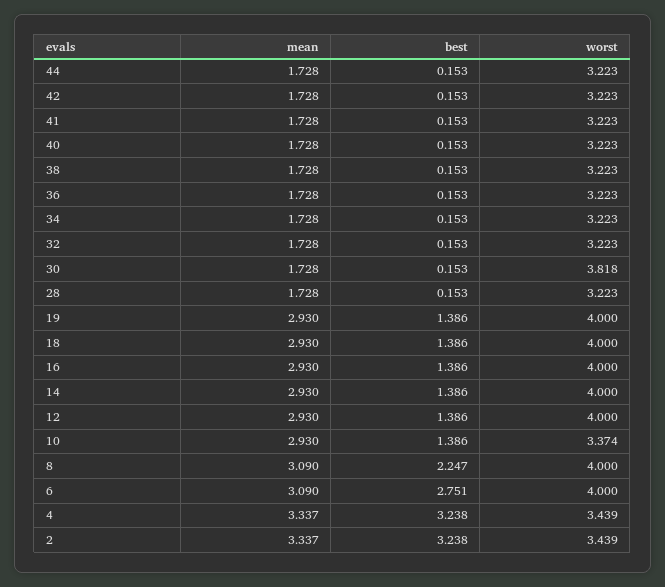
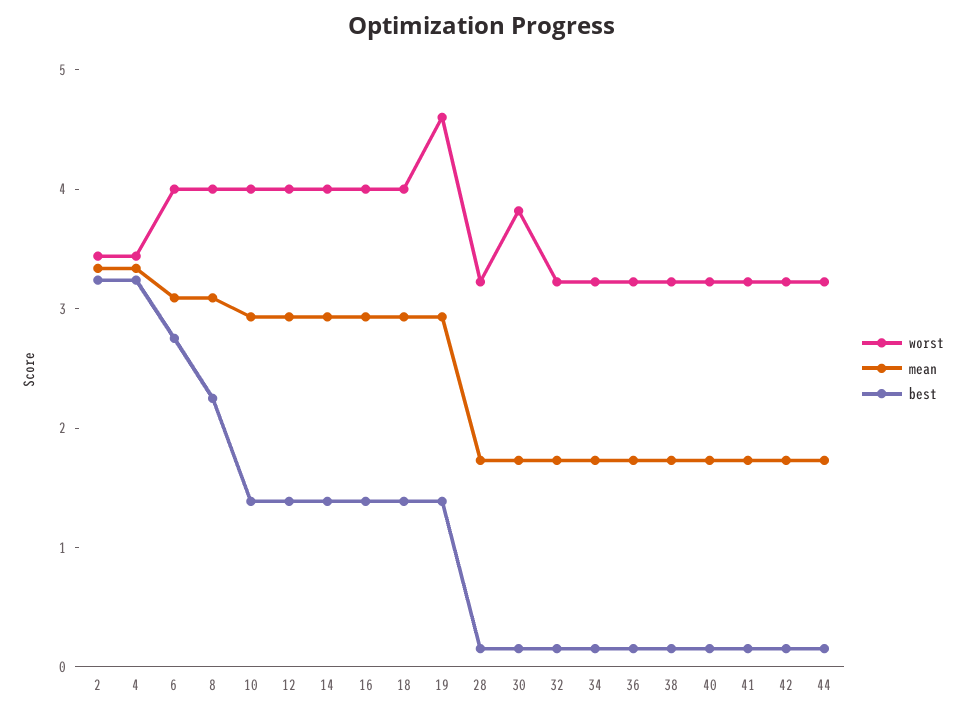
worst, 19: 4 -> 4.6
worst, 10: 3.374 -> 4

